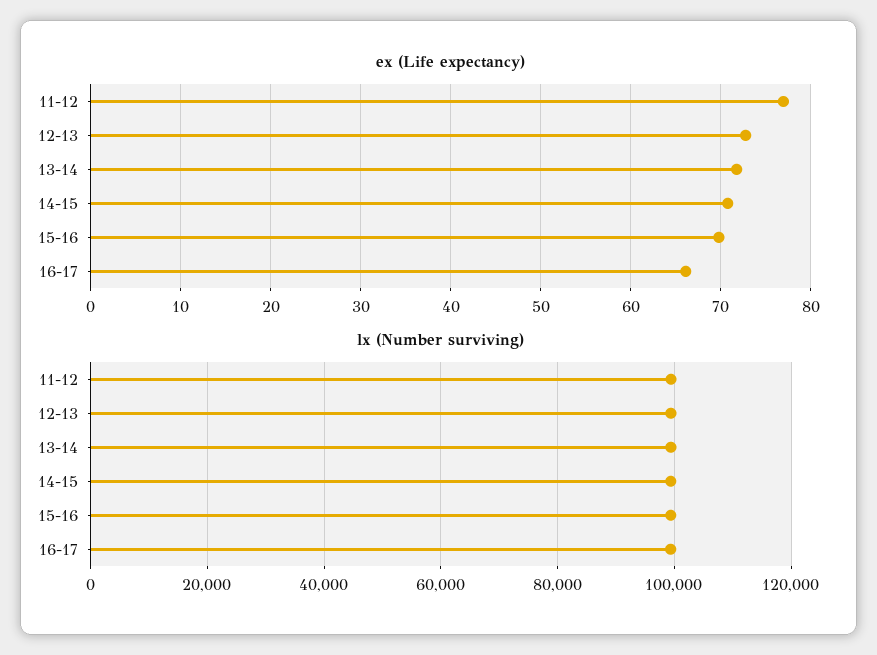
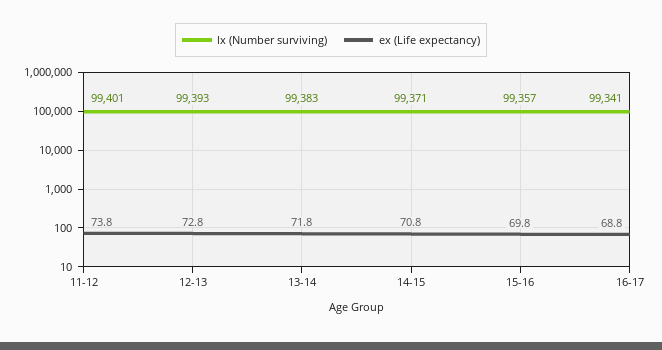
ex (Life expectancy), 11-12: 77 -> 73.8
ex (Life expectancy), 16-17: 66 -> 68.8

